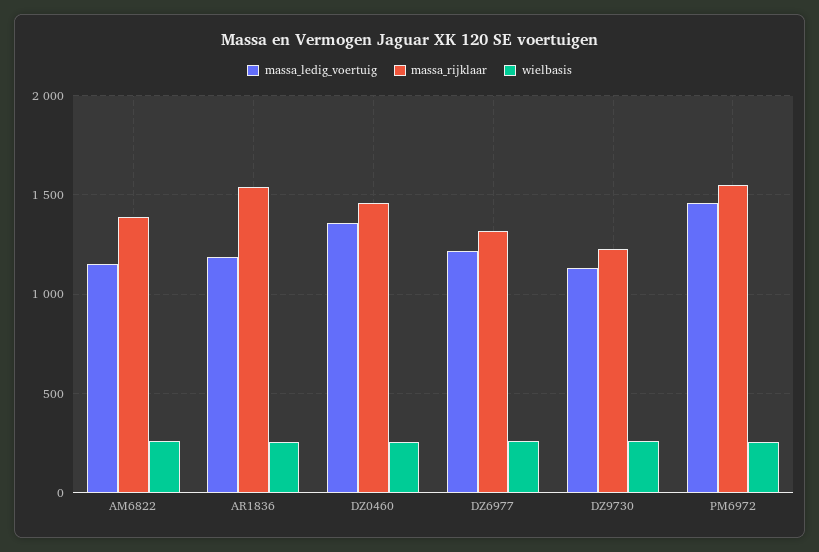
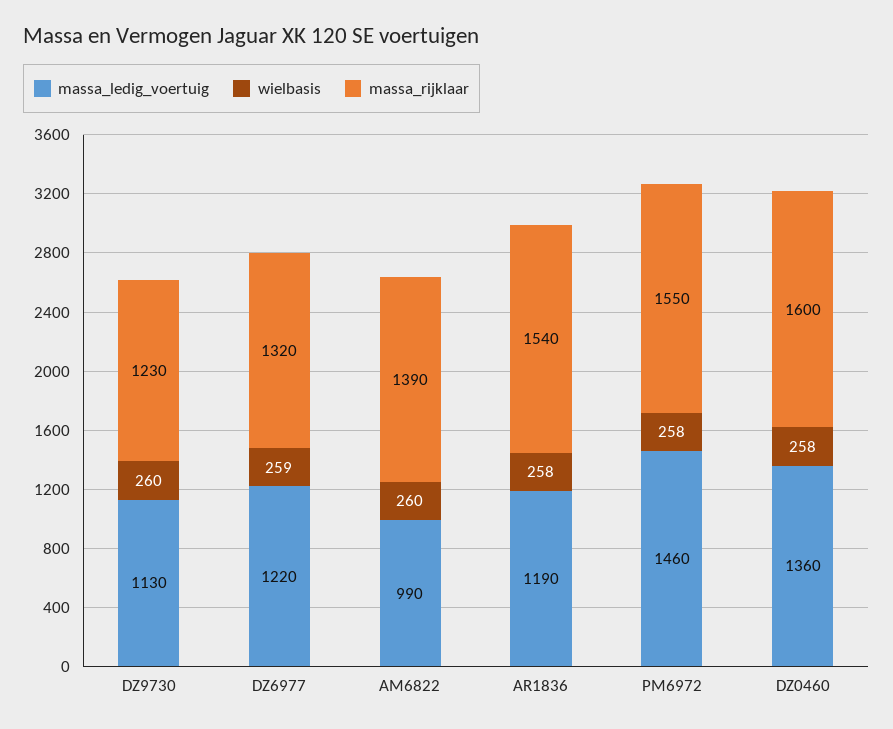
massa_ledig_voertuig, AM6822: 1150 -> 990
massa_rijklaar, DZ0460: 1450 -> 1600

